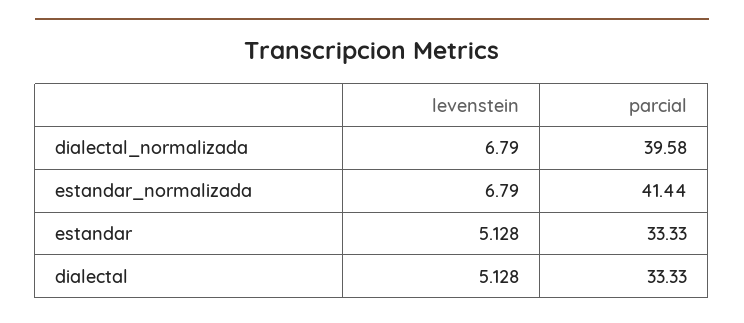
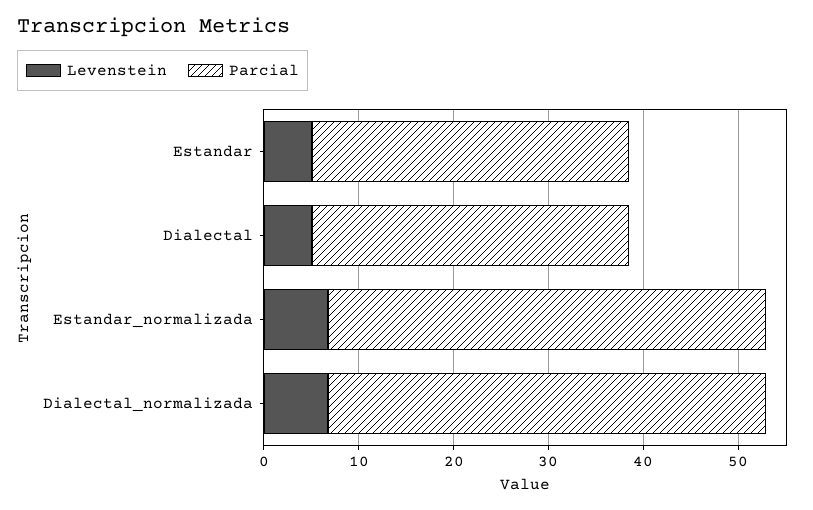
parcial, dialectal_normalizada: 39.58 -> 46
parcial, estandar_normalizada: 41.44 -> 46

